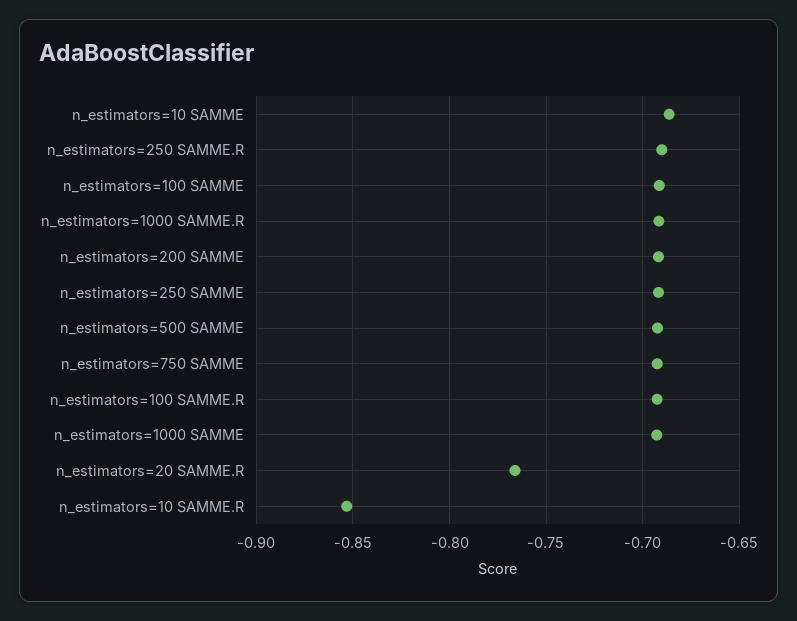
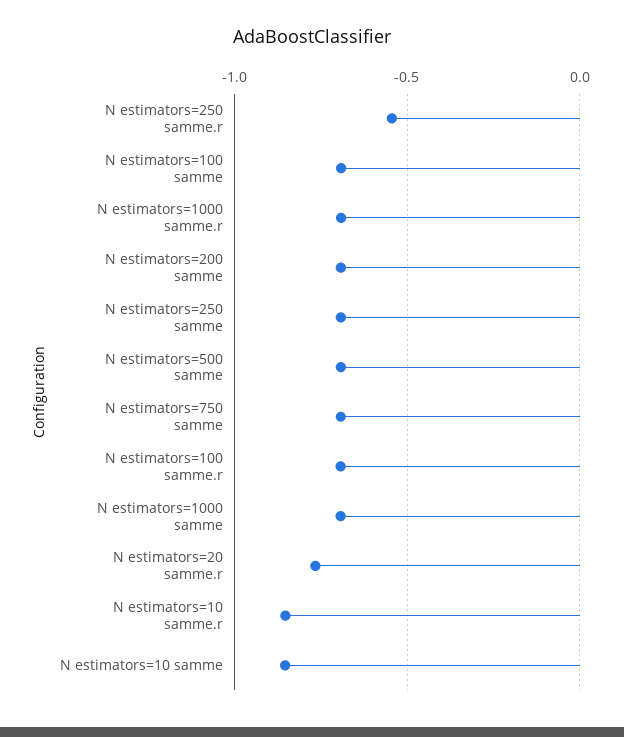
n_estimators=10 SAMME: -0.685 -> -0.85
n_estimators=250 SAMME.R: -0.69 -> -0.55

